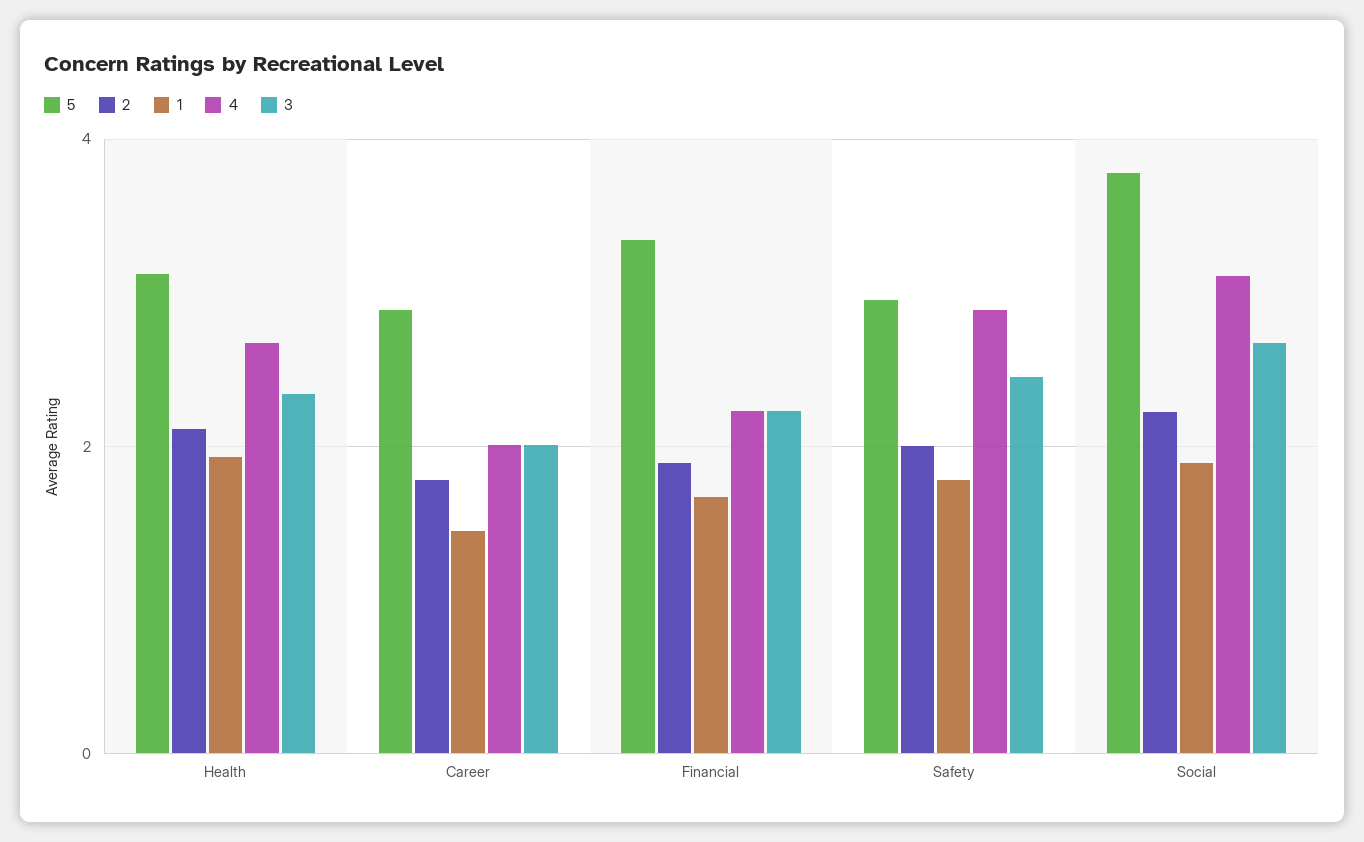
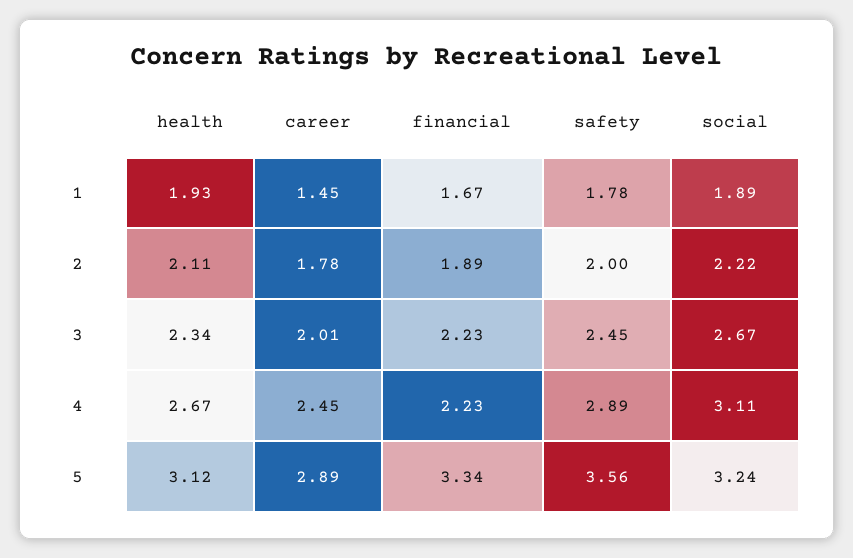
4, Career: 2 -> 2.45
5, Safety: 3 -> 3.56
5, Social: 3.8 -> 3.24

